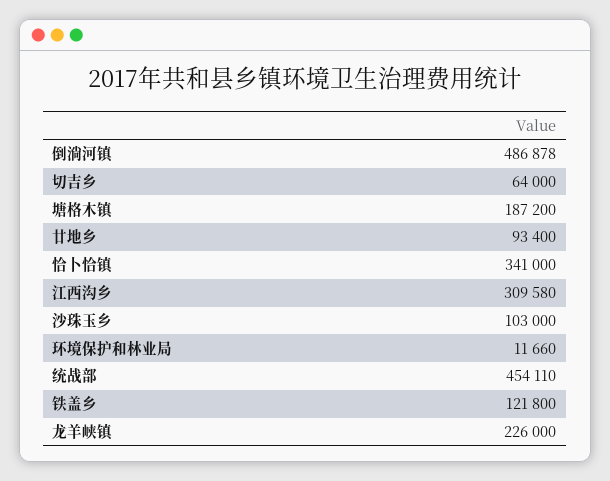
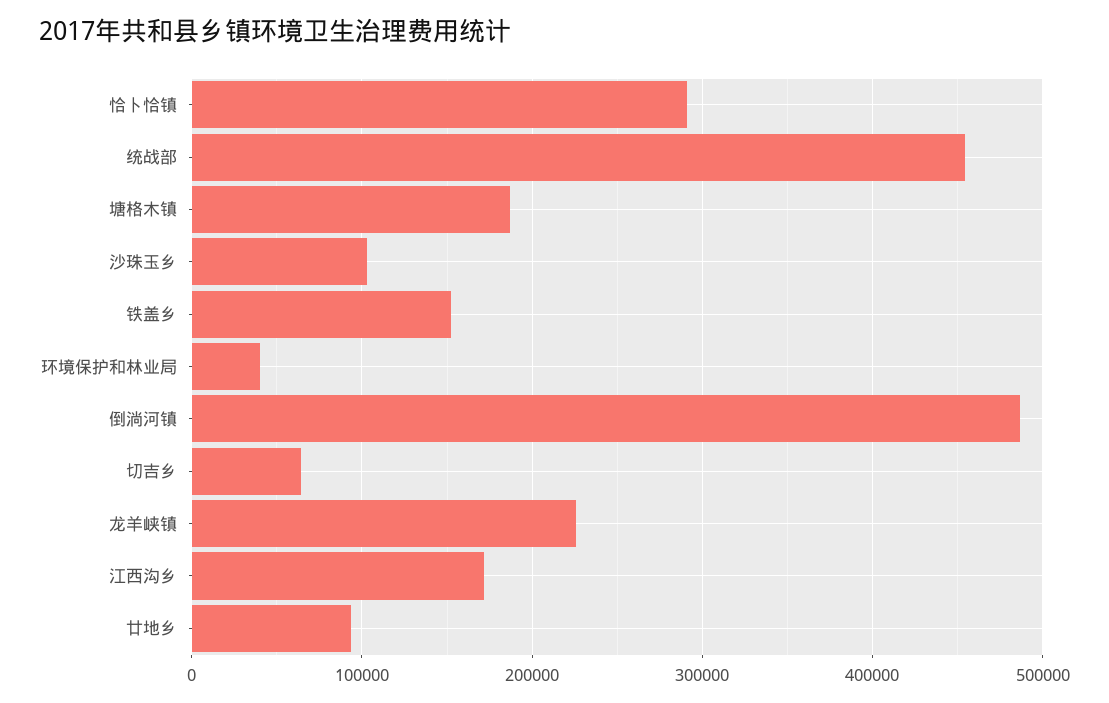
恰卜恰镇: 341000 -> 290000
江西沟乡: 309580 -> 170000
环境保护和林业局: 11660 -> 40000
铁盖乡: 121800 -> 150000

